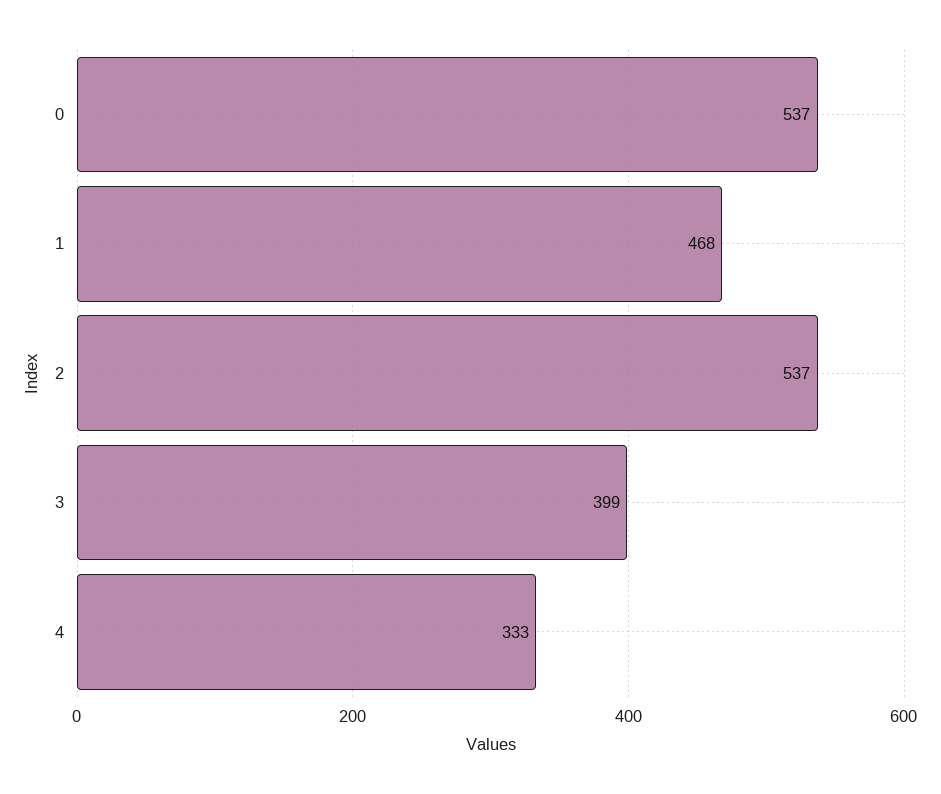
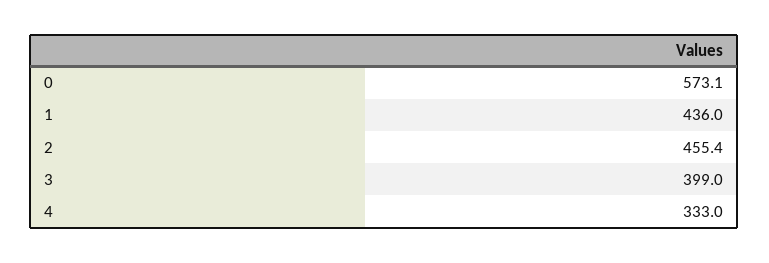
0: 537 -> 573.1
1: 468 -> 436
2: 537 -> 455.4

